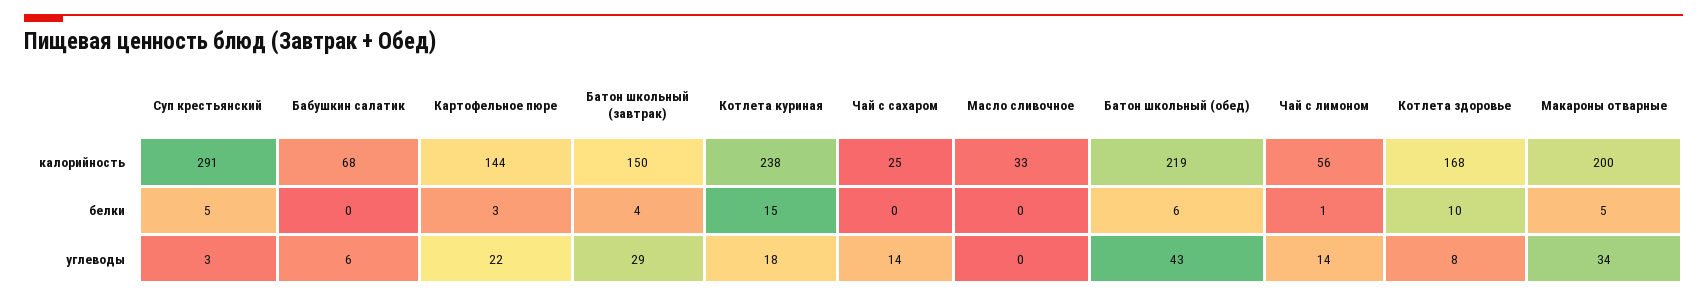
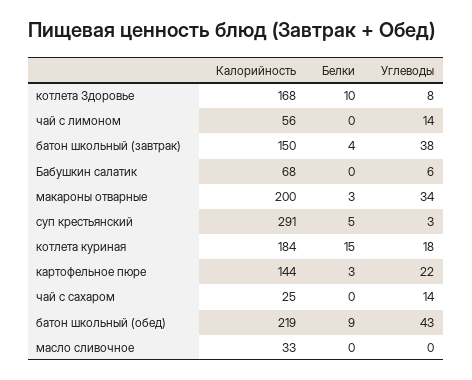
Котлета куриная, калорийность: 238 -> 184
Батон школьный (обед), белки: 6 -> 9
Чай с лимоном, белки: 1 -> 0
Макароны отварные, белки: 5 -> 3
Батон школьный (завтрак), углеводы: 29 -> 38

